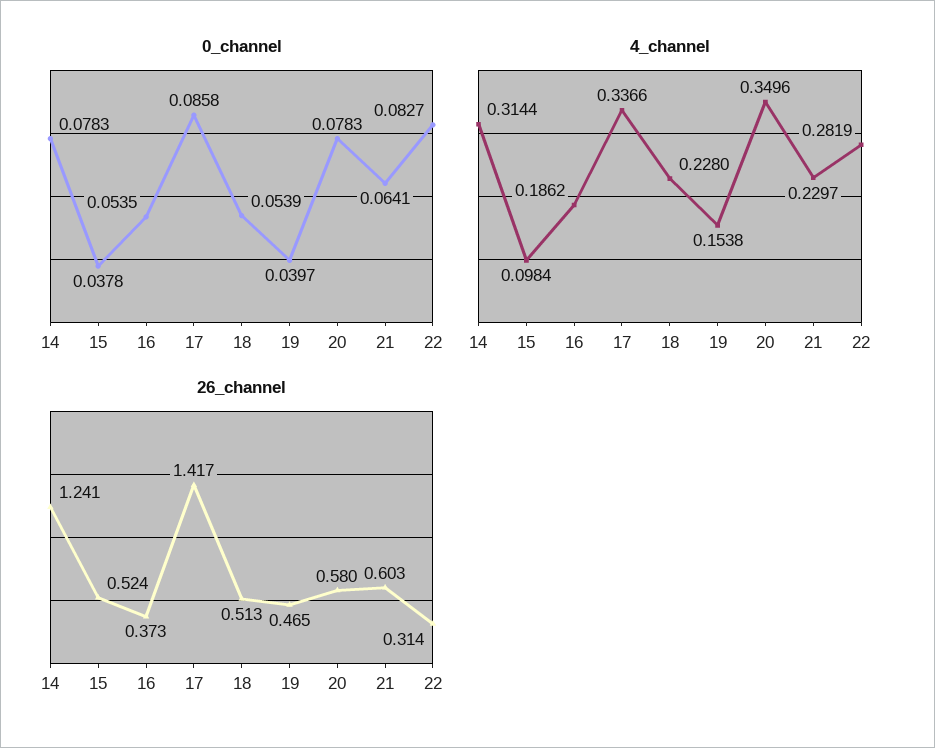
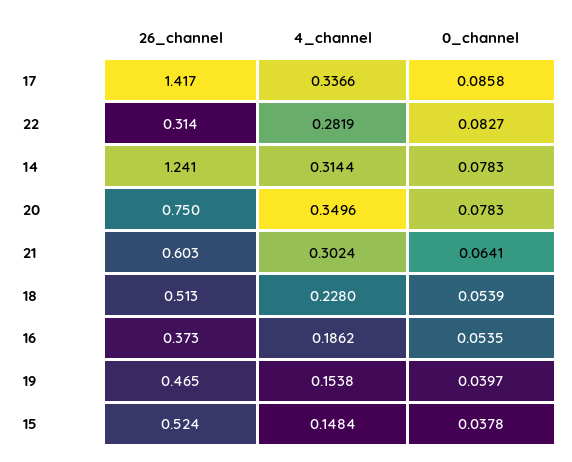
4_channel, 15: 0.0984 -> 0.1484
4_channel, 21: 0.2297 -> 0.3024
26_channel, 20: 0.58 -> 0.75

